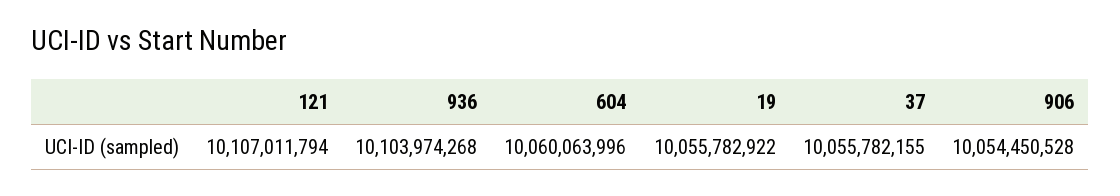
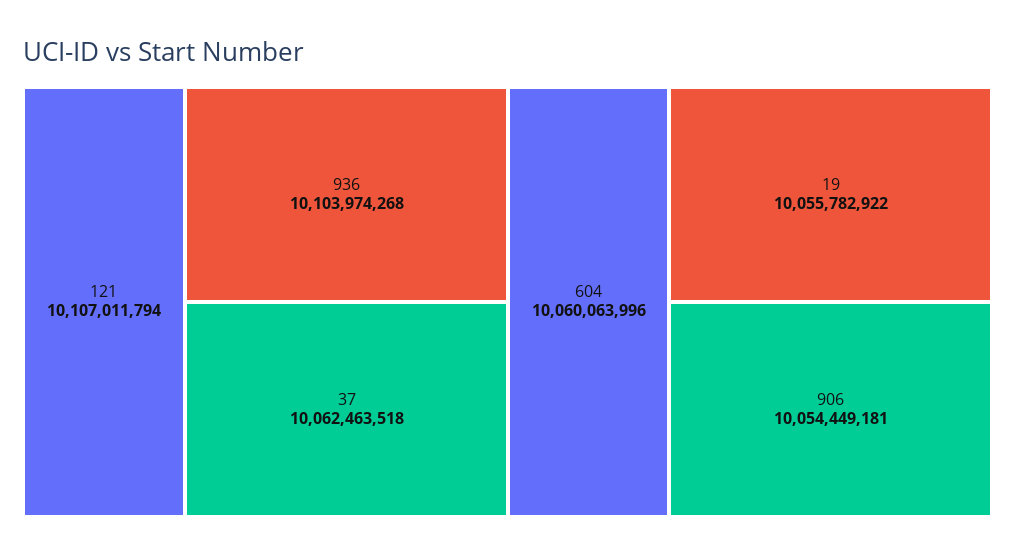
37: 10055782155 -> 10062463518
906: 10054450528 -> 10054449181

